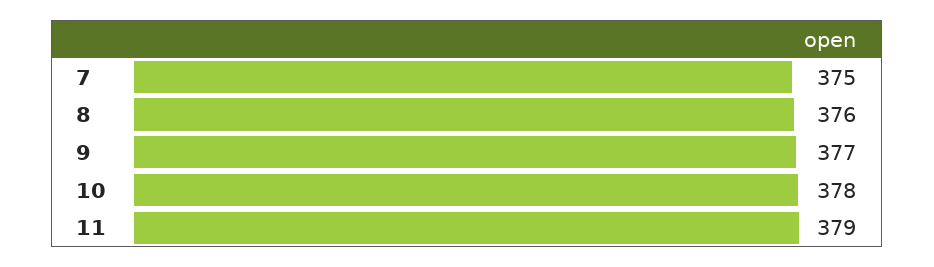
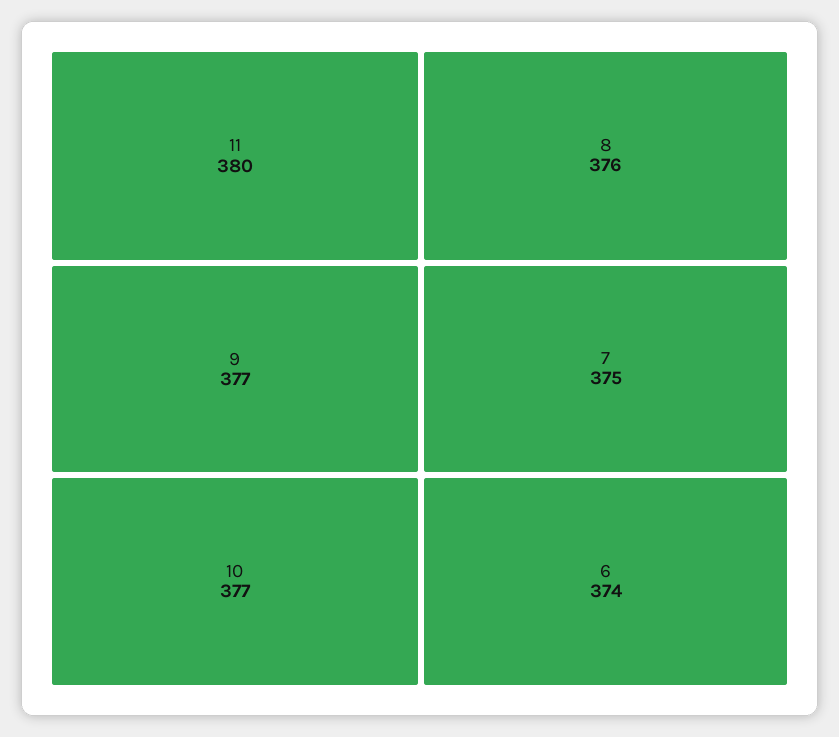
10: 378 -> 377
11: 379 -> 380
6: none -> 374

